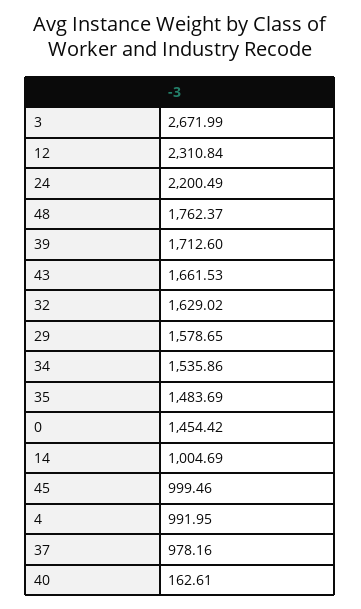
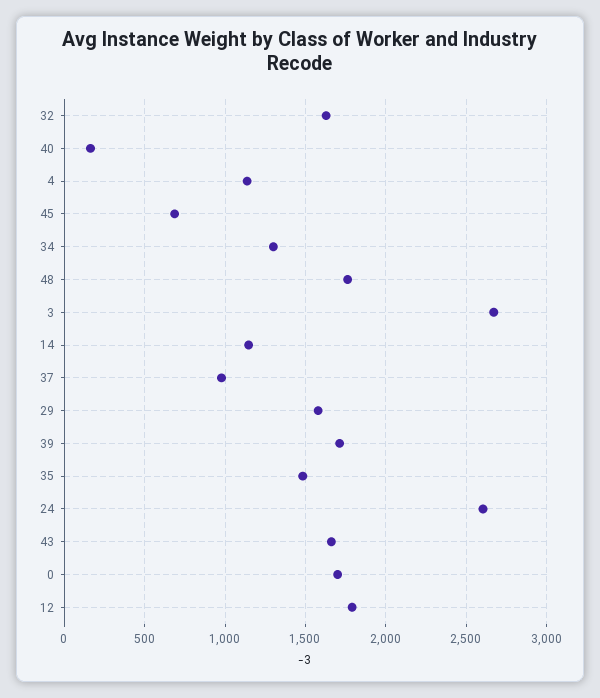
12: 2310.84 -> 1800
24: 2200.49 -> 2600
34: 1535.86 -> 1300
0: 1454.42 -> 1700
14: 1004.69 -> 1150
45: 999.46 -> 700
4: 991.95 -> 1150

